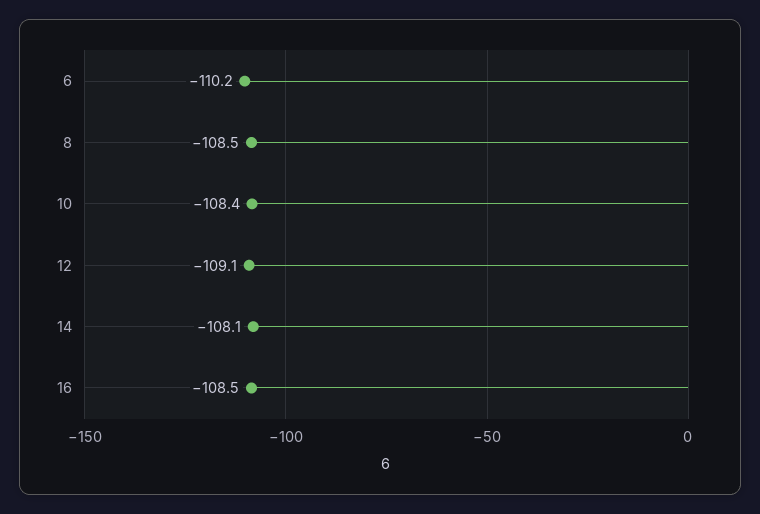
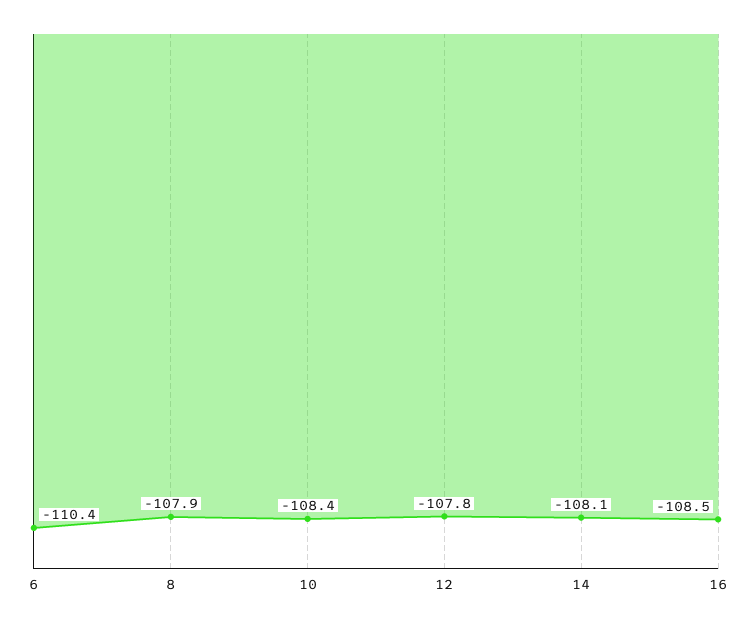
6: -110.2 -> -110.4
8: -108.5 -> -107.9
12: -109.1 -> -107.8

